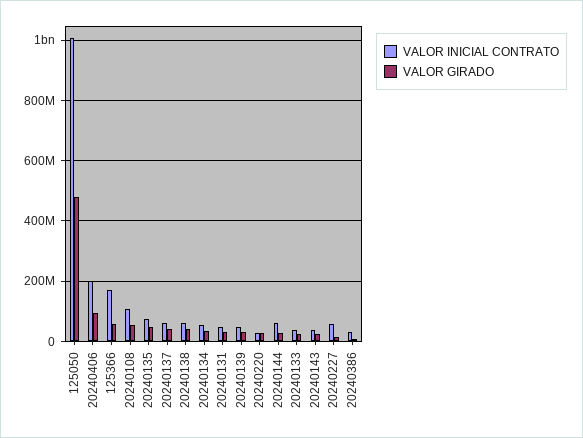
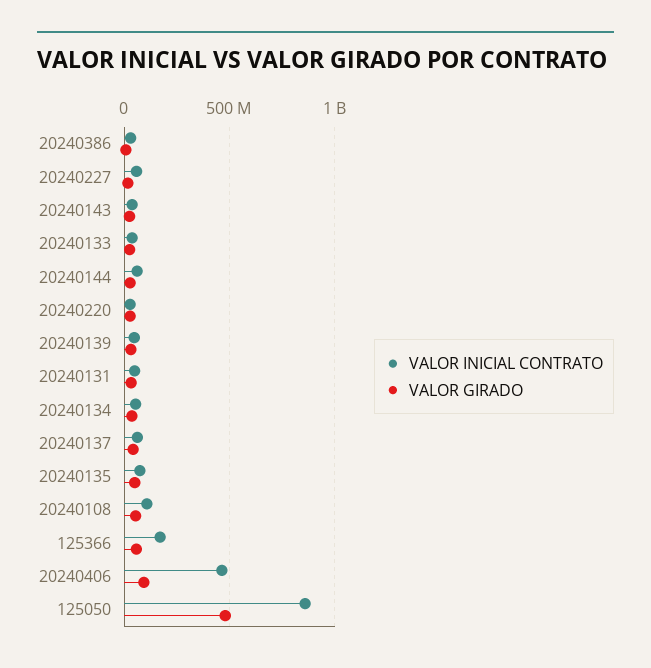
VALOR INICIAL CONTRATO, 125050: 1000000000 -> 850000000
VALOR INICIAL CONTRATO, 20240406: 200000000 -> 450000000
VALOR INICIAL CONTRATO, 20240138: 60000000 -> none
VALOR GIRADO, 20240138: 40000000 -> none

